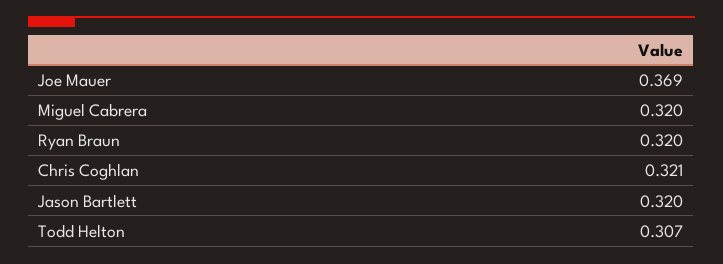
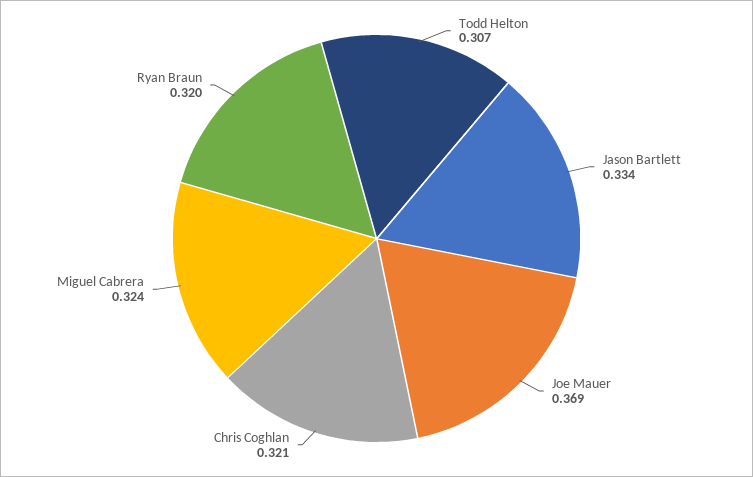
Miguel Cabrera: 0.32 -> 0.324
Jason Bartlett: 0.32 -> 0.334

